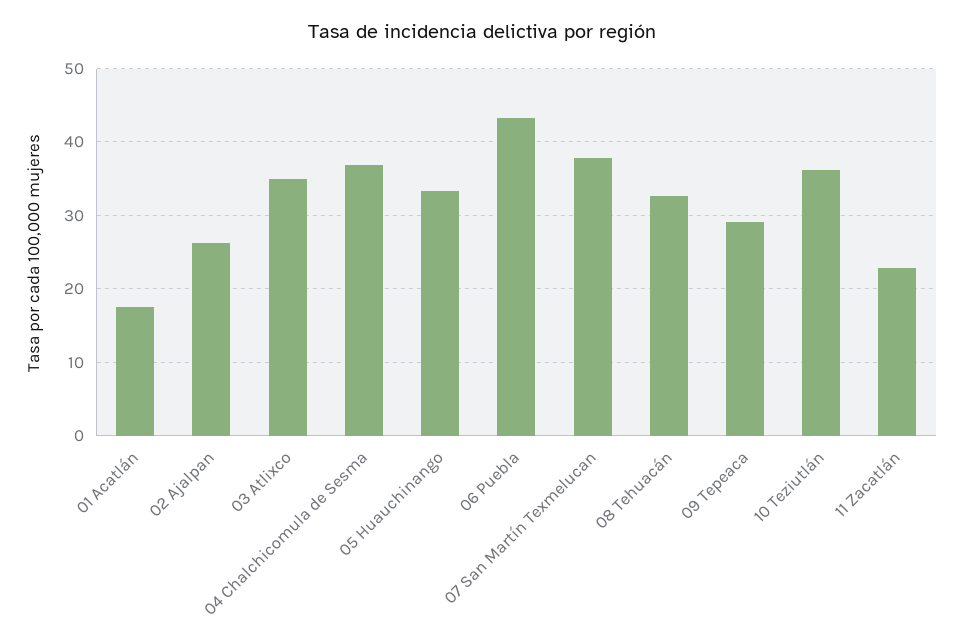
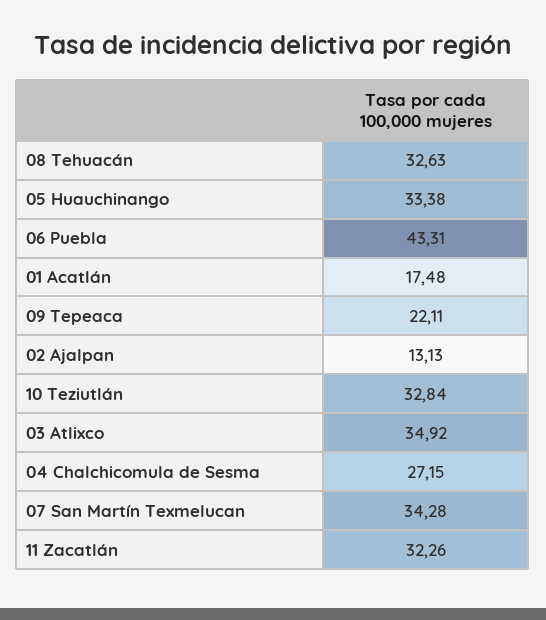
02 Ajalpan: 26 -> 13.13
04 Chalchicomula de Sesma: 37 -> 27.15
07 San Martín Texmelucan: 38 -> 34.28
09 Tepeaca: 29 -> 22.11
10 Teziutlán: 36 -> 32.84
11 Zacatlán: 23 -> 32.26

